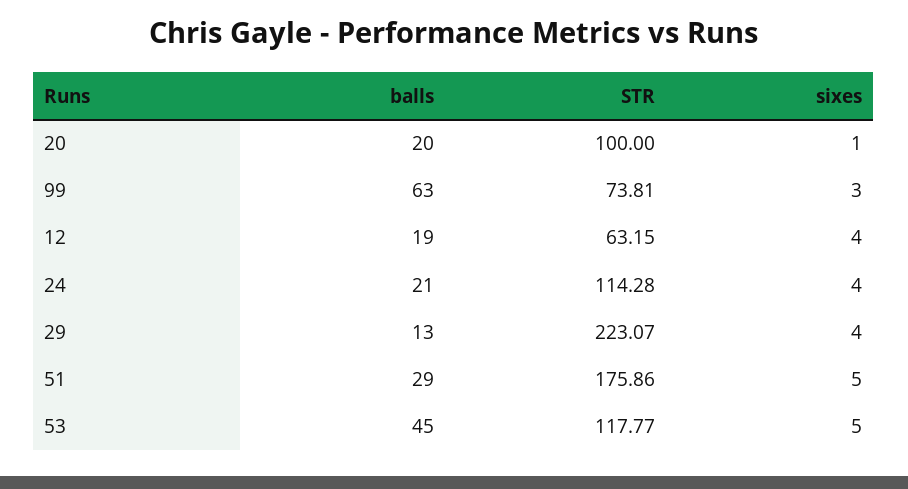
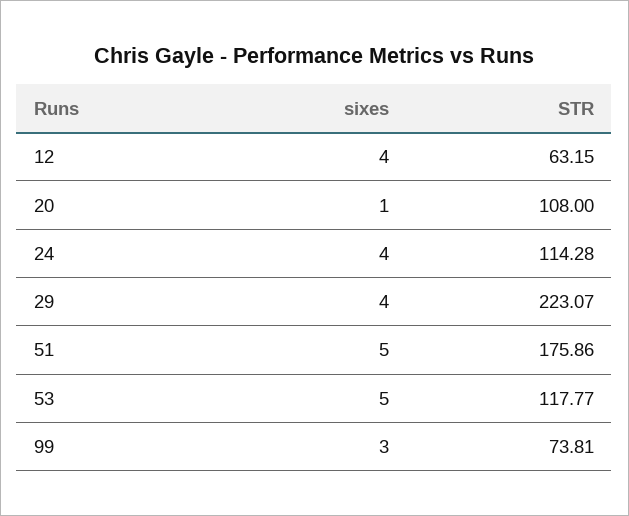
balls, 20: 20 -> none
STR, 20: 100 -> 108
balls, 99: 63 -> none
balls, 12: 19 -> none
balls, 24: 21 -> none
balls, 29: 13 -> none
balls, 51: 29 -> none
balls, 53: 45 -> none

